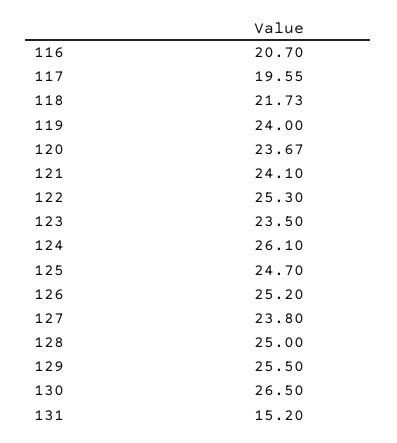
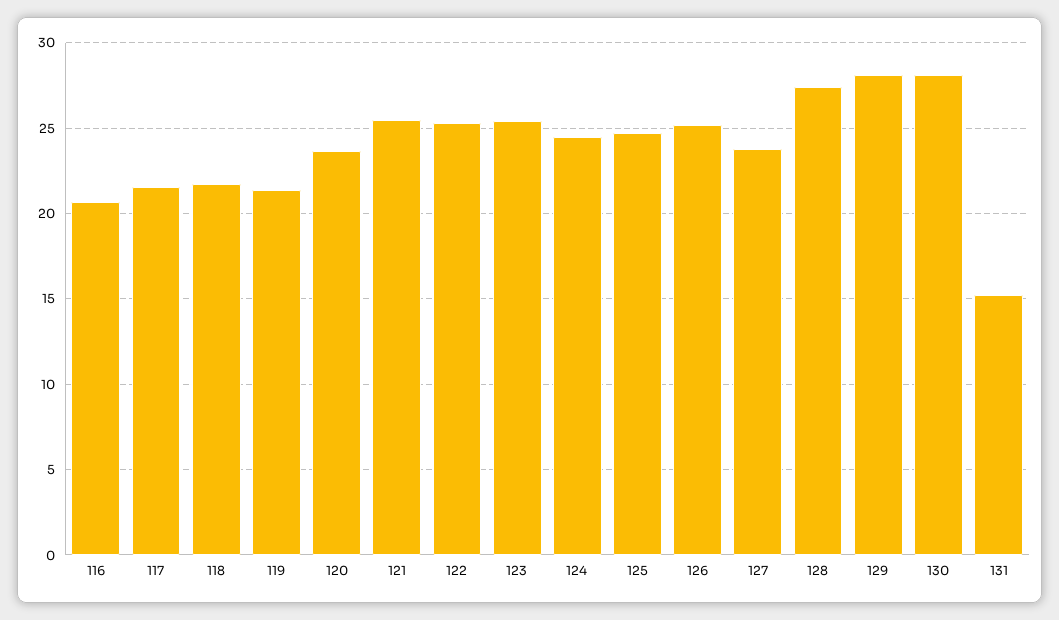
117: 19.55 -> 21.5
119: 24 -> 21.5
121: 24.1 -> 25.5
123: 23.5 -> 25.5
124: 26.1 -> 24.5
128: 25 -> 27.5
129: 25.5 -> 28
130: 26.5 -> 28

